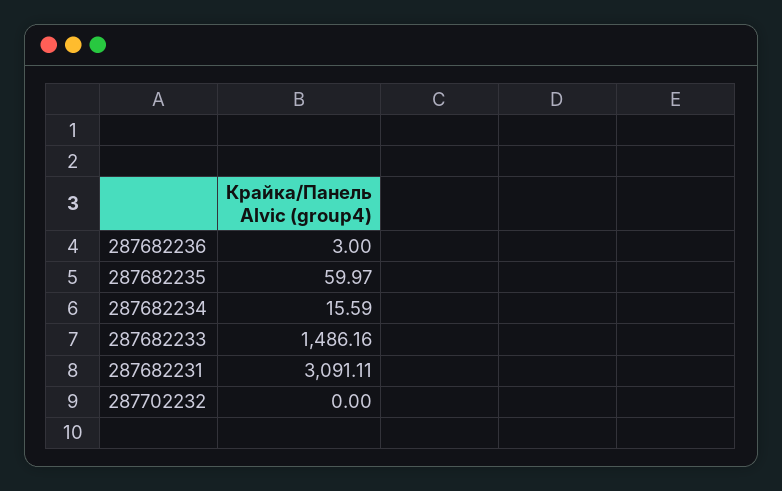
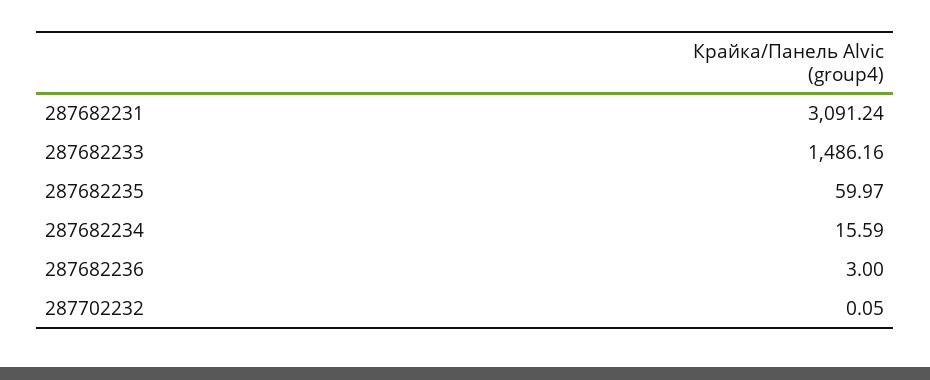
287682231: 3091.11 -> 3091.24
287702232: 0 -> 0.05

